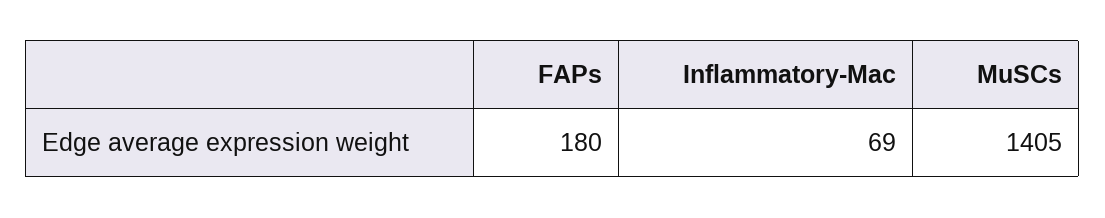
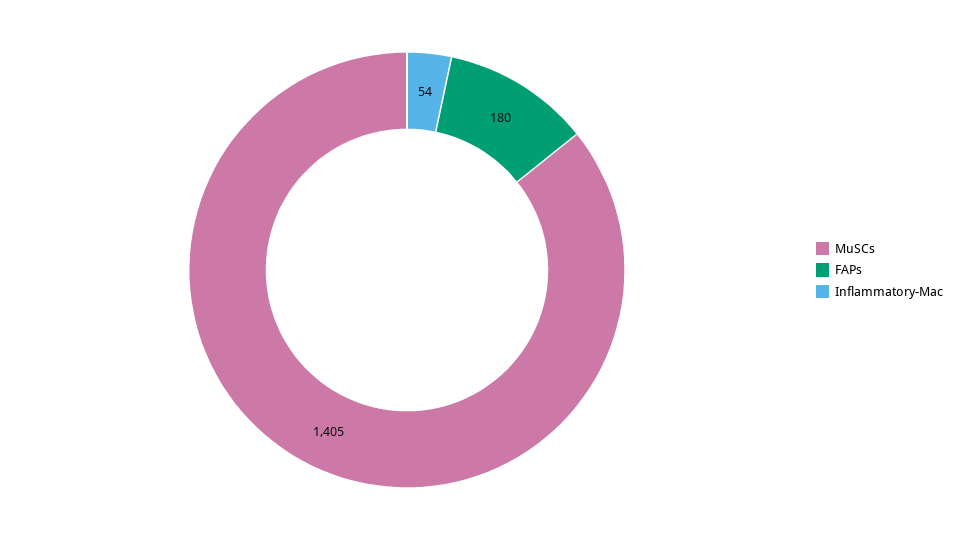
Inflammatory-Mac: 69 -> 54

